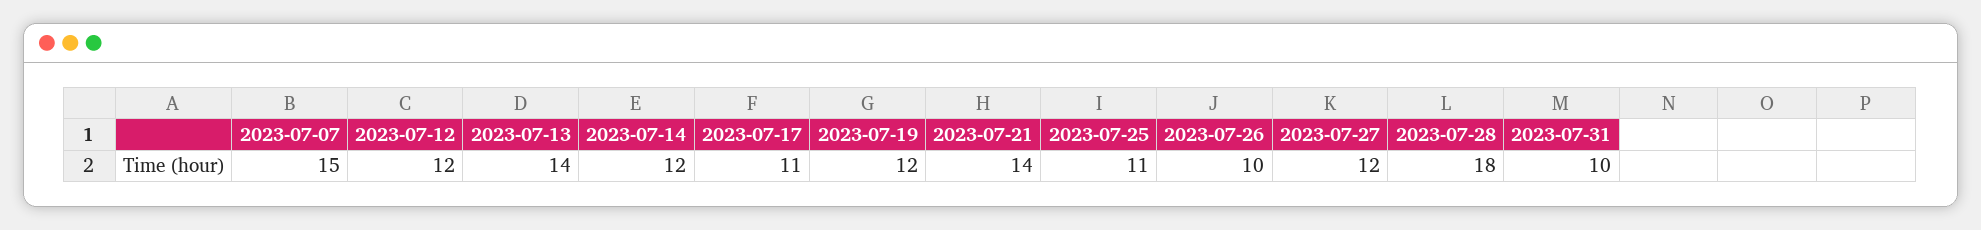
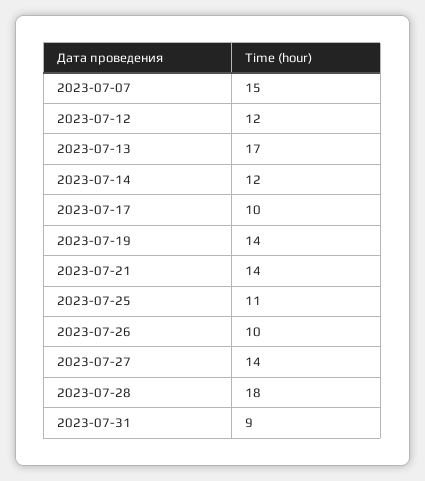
2023-07-13: 14 -> 17
2023-07-17: 11 -> 10
2023-07-19: 12 -> 14
2023-07-27: 12 -> 14
2023-07-31: 10 -> 9

